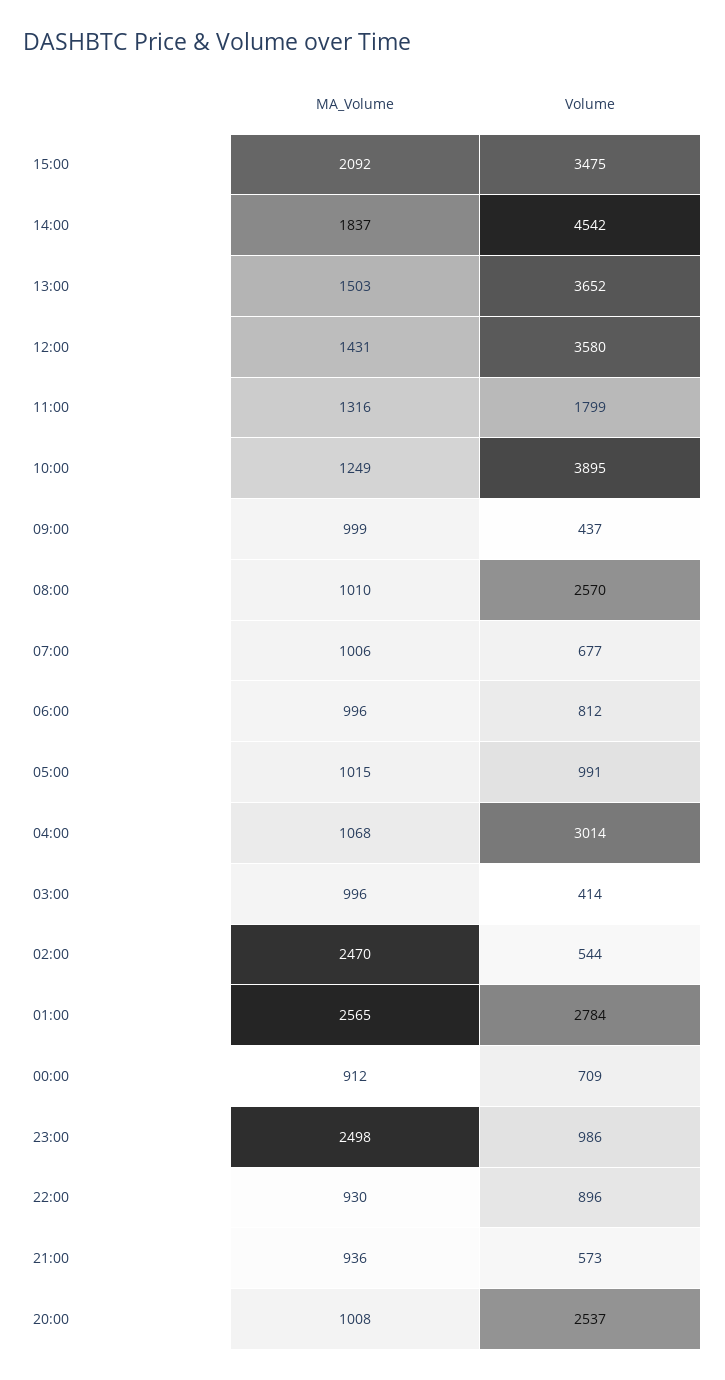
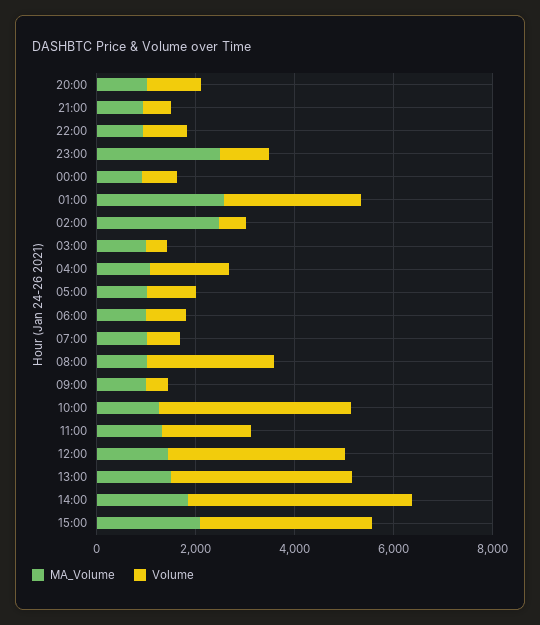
Volume, 04:00: 3014 -> 1500
Volume, 20:00: 2537 -> 1000

